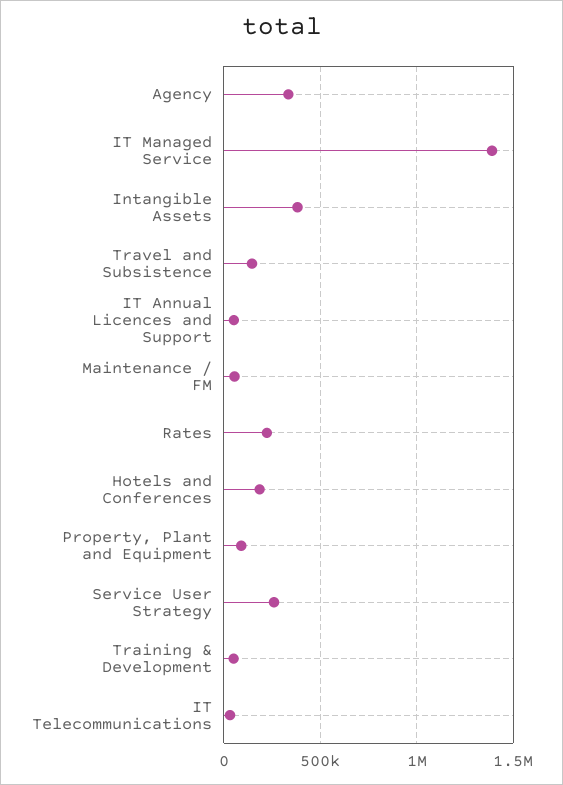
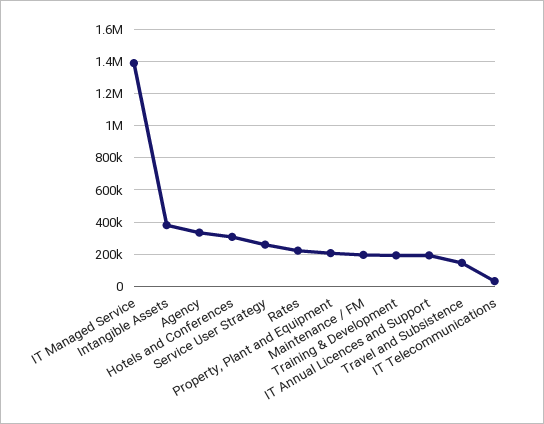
IT Annual Licences and Support: 50000 -> 200000
Maintenance / FM: 50000 -> 200000
Hotels and Conferences: 200000 -> 300000
Property, Plant and Equipment: 100000 -> 200000
Training & Development: 50000 -> 200000

